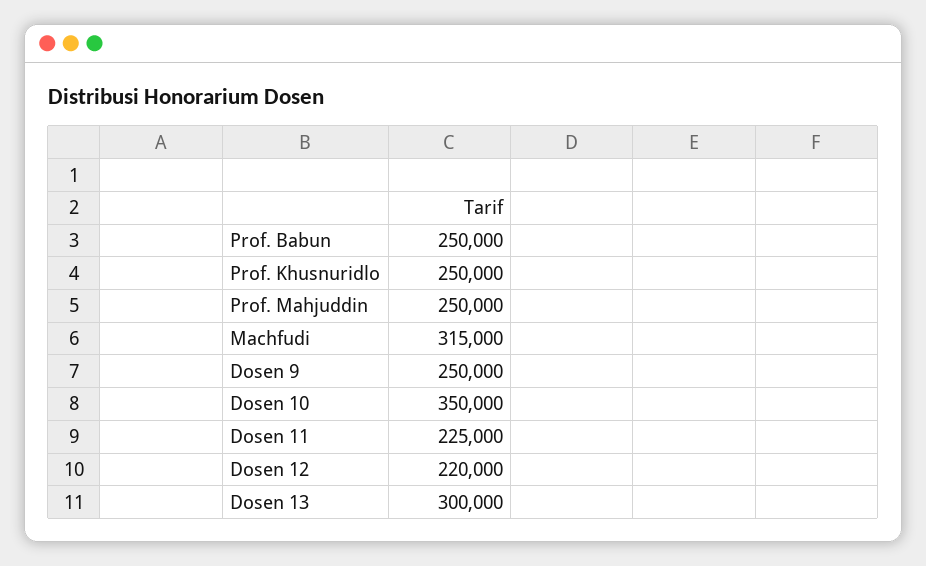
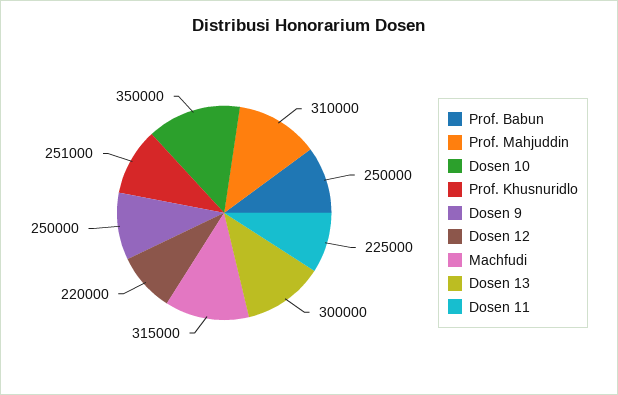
Prof. Khusnuridlo: 250000 -> 251000
Prof. Mahjuddin: 250000 -> 310000

